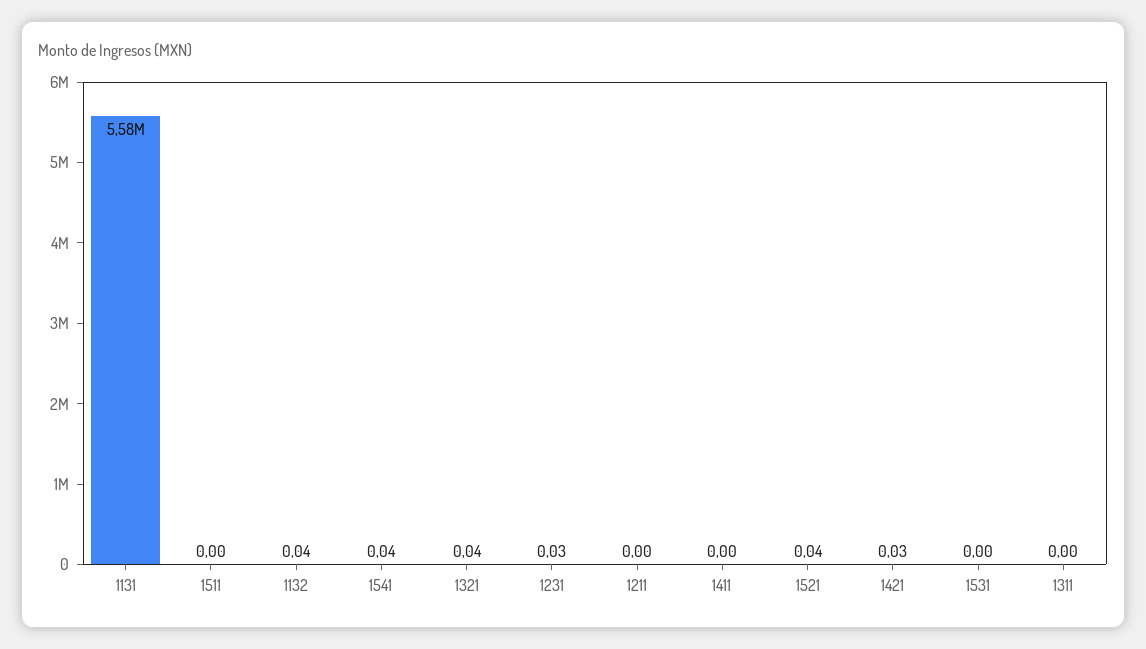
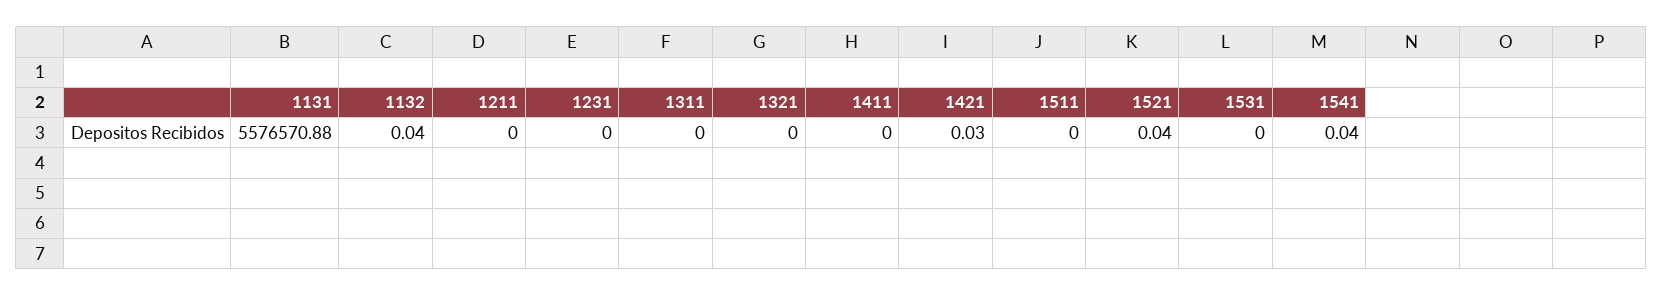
1321: 0.04 -> 0
1231: 0.03 -> 0

